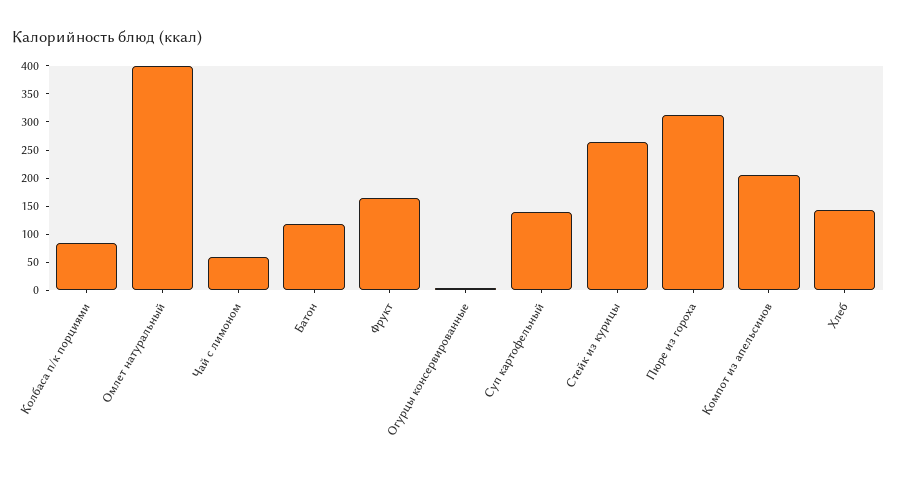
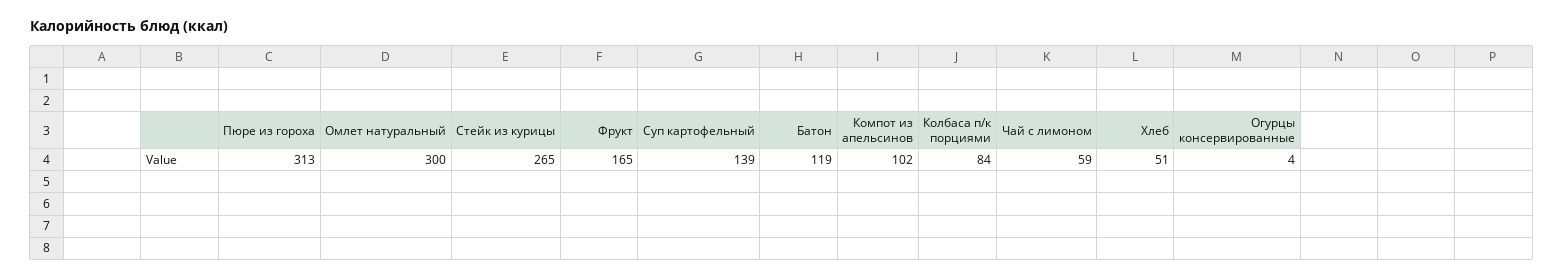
Омлет натуральный: 400 -> 300
Компот из апельсинов: 200 -> 102
Хлеб: 150 -> 51

